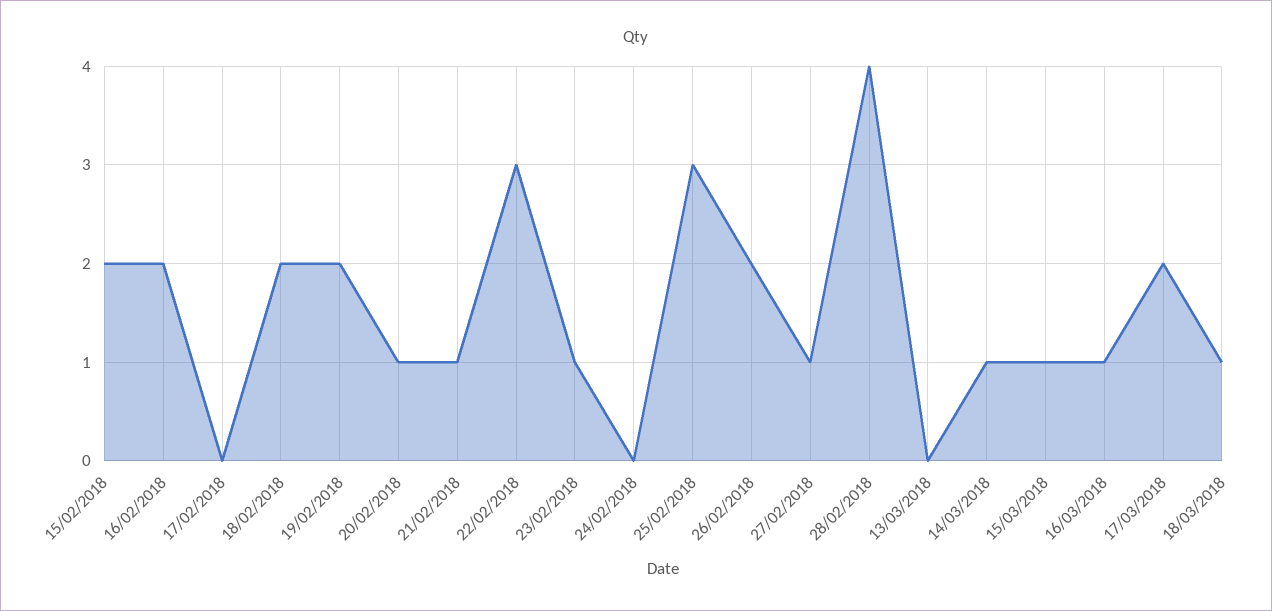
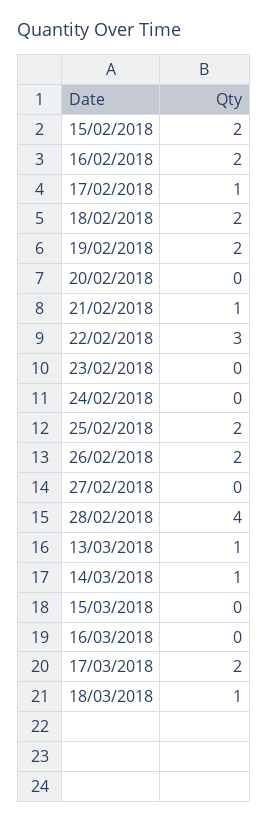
17/02/2018: 0 -> 1
20/02/2018: 1 -> 0
23/02/2018: 1 -> 0
25/02/2018: 3 -> 2
27/02/2018: 1 -> 0
13/03/2018: 0 -> 1
15/03/2018: 1 -> 0
16/03/2018: 1 -> 0

